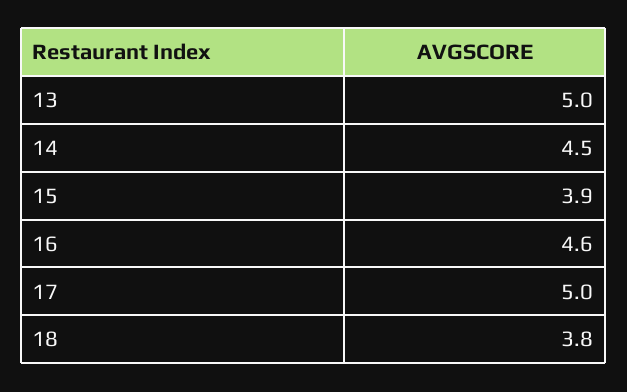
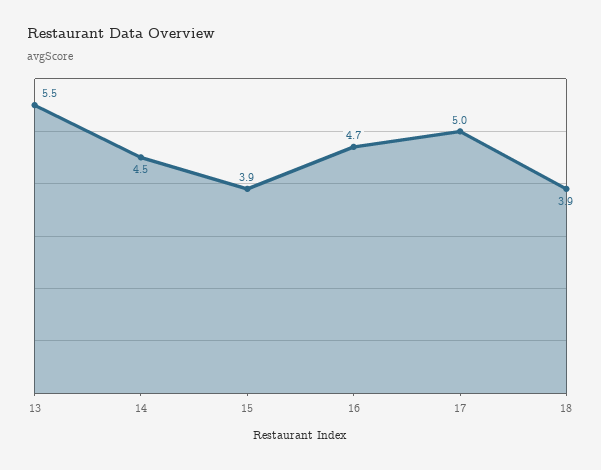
13: 5 -> 5.5
16: 4.6 -> 4.7
18: 3.8 -> 3.9

